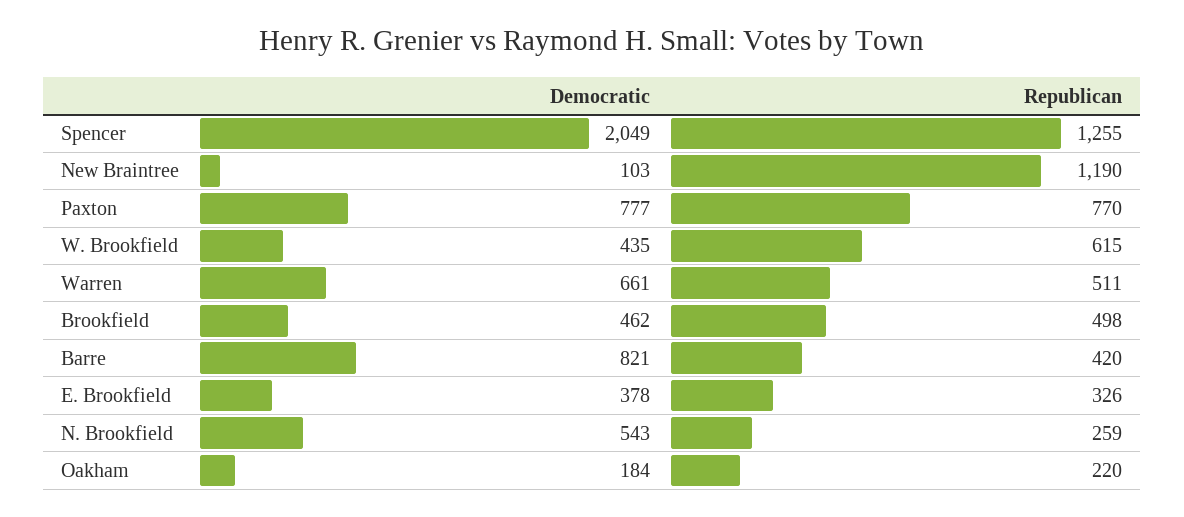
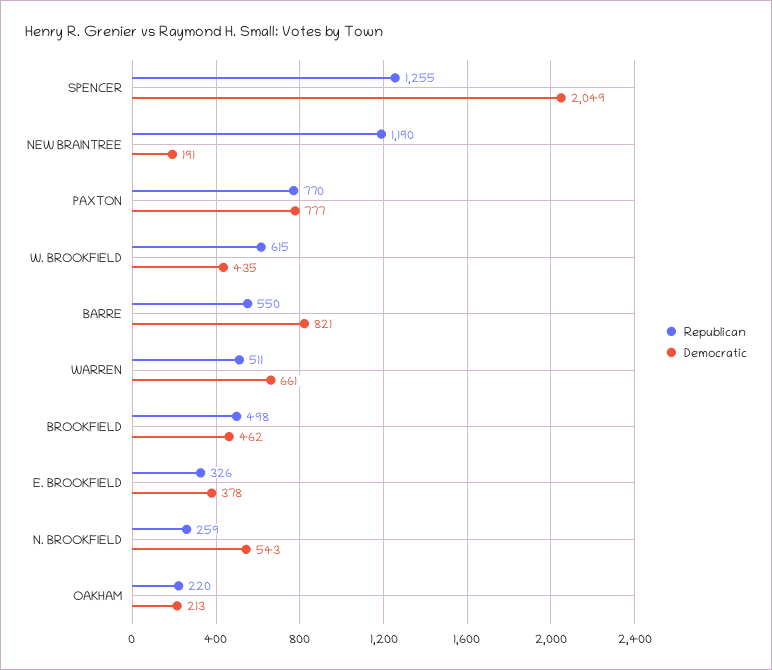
Democratic, New Braintree: 103 -> 191
Republican, Barre: 420 -> 550
Democratic, Oakham: 184 -> 213

